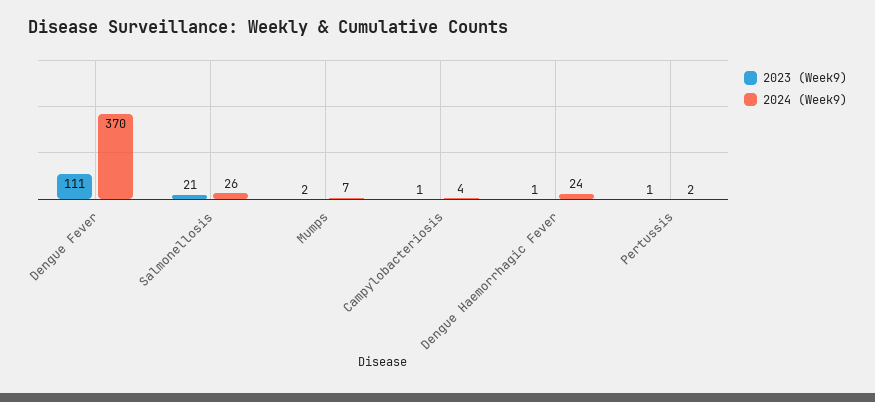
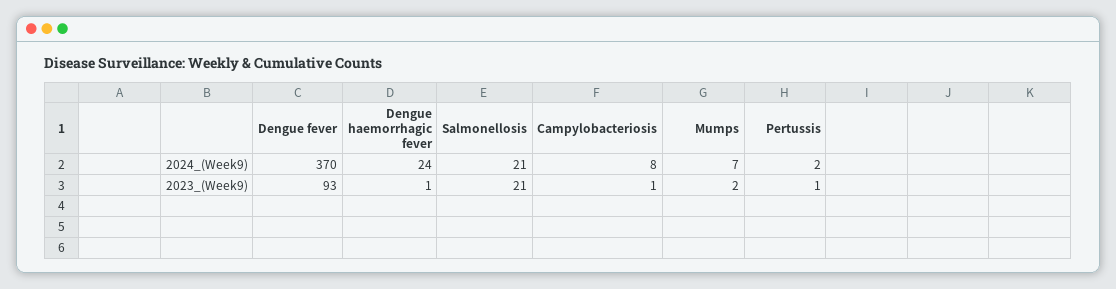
2023 (Week9), Dengue Fever: 111 -> 93
2024 (Week9), Salmonellosis: 26 -> 21
2024 (Week9), Campylobacteriosis: 4 -> 8

